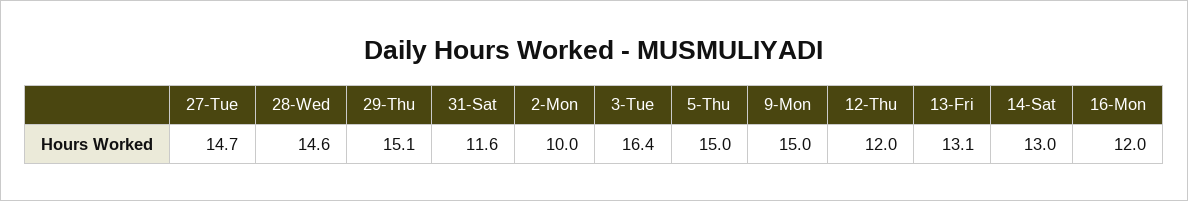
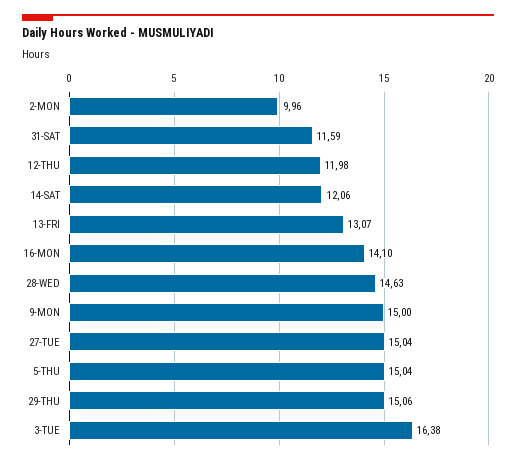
27-Tue: 14.7 -> 15.04
14-Sat: 13 -> 12.06
16-Mon: 12 -> 14.1

